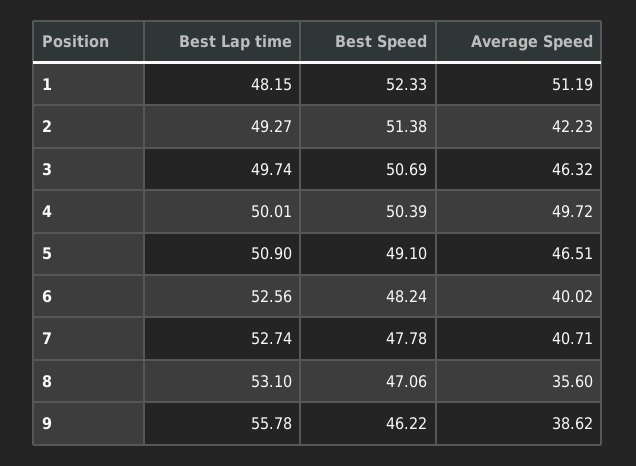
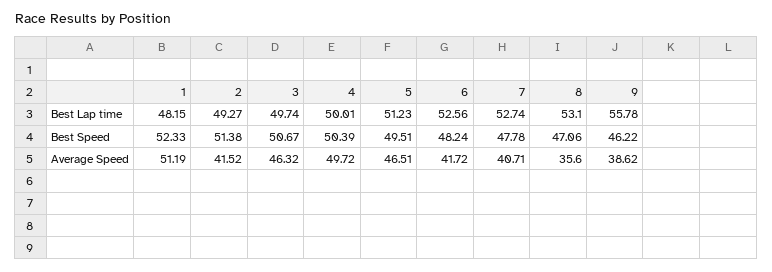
Average Speed, 2: 42.23 -> 41.52
Best Speed, 3: 50.69 -> 50.67
Best Lap time, 5: 50.9 -> 51.23
Best Speed, 5: 49.1 -> 49.51
Average Speed, 6: 40.02 -> 41.72

